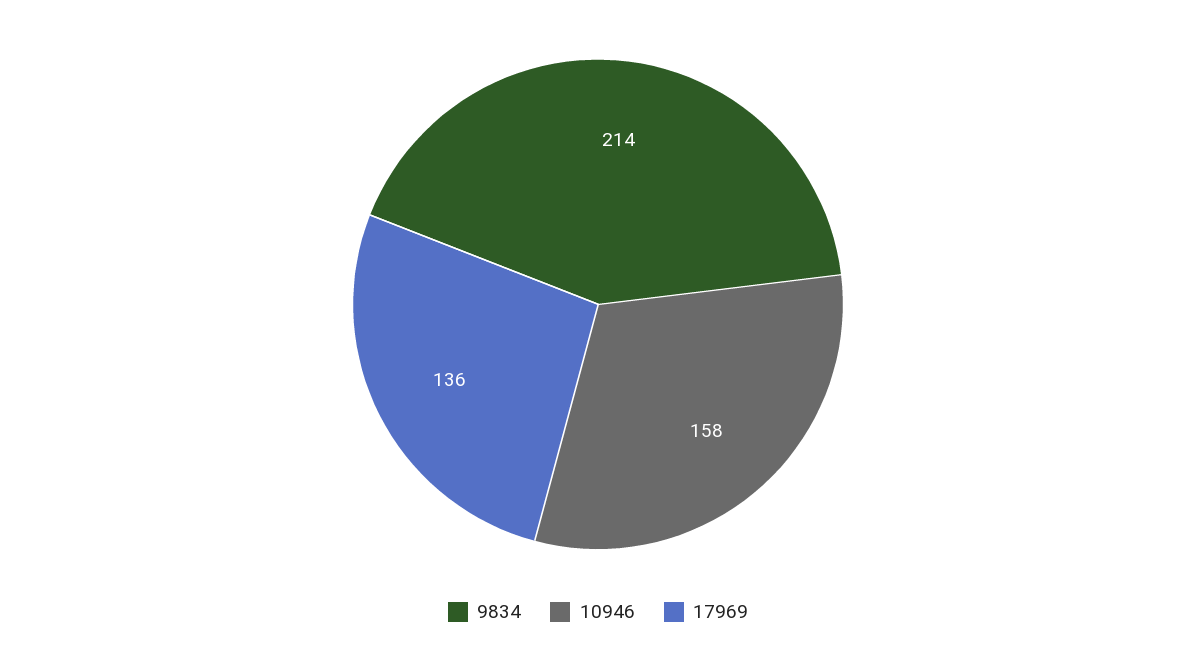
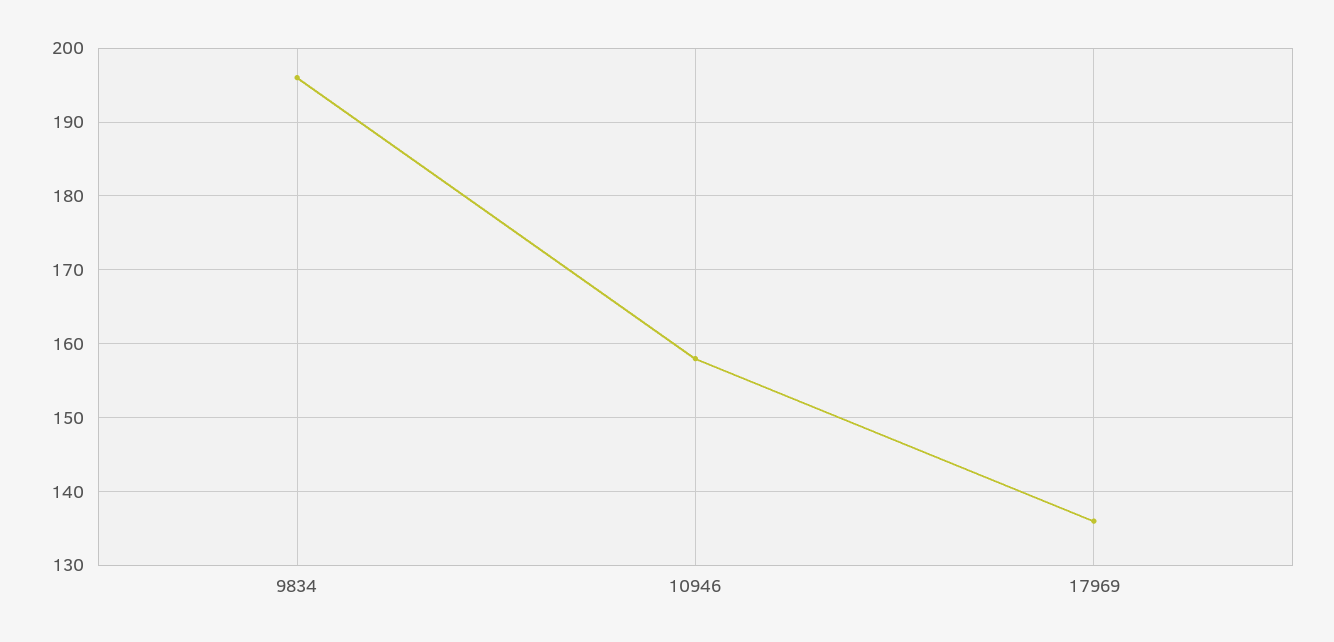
9834: 214 -> 196

